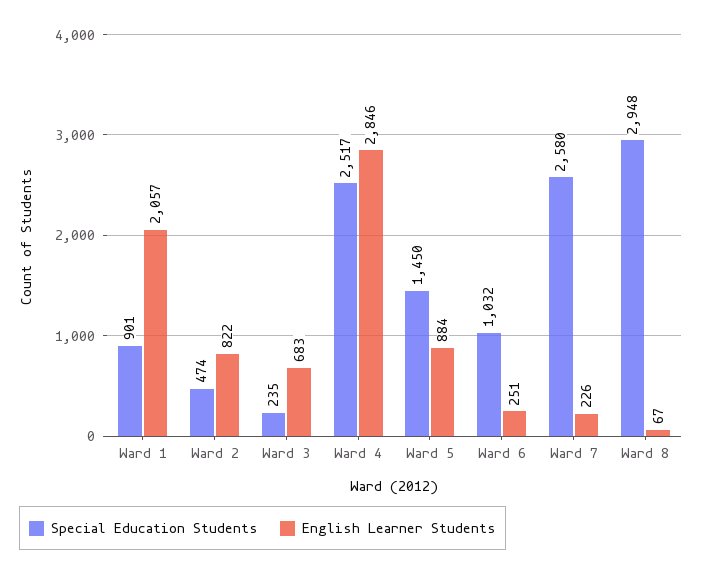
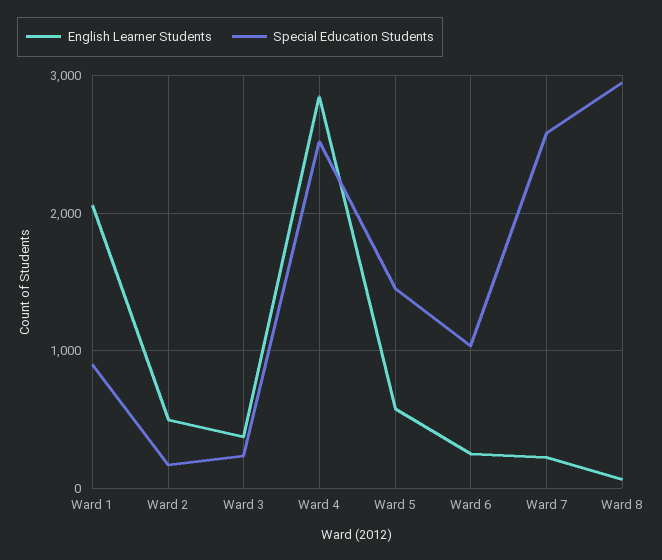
Special Education Students, Ward 2: 474 -> 200
English Learner Students, Ward 2: 822 -> 500
English Learner Students, Ward 3: 683 -> 400
English Learner Students, Ward 5: 884 -> 600

